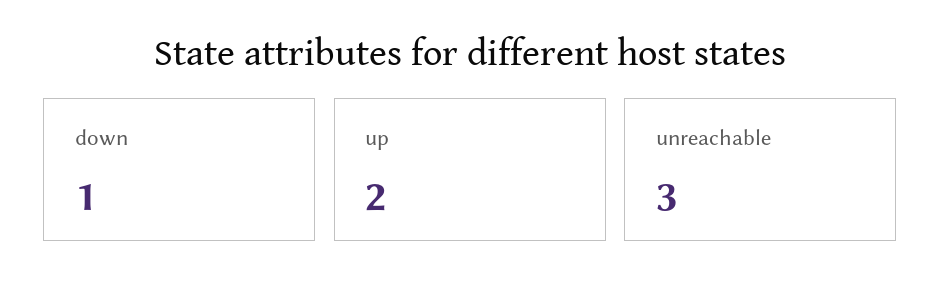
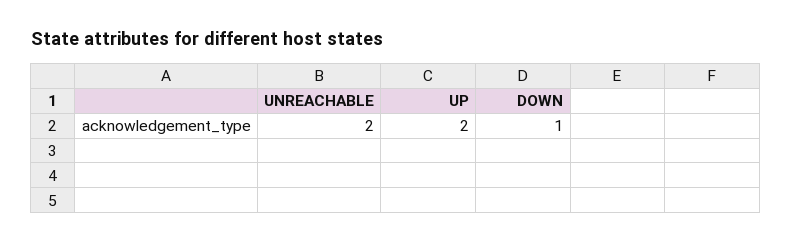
unreachable: 3 -> 2

